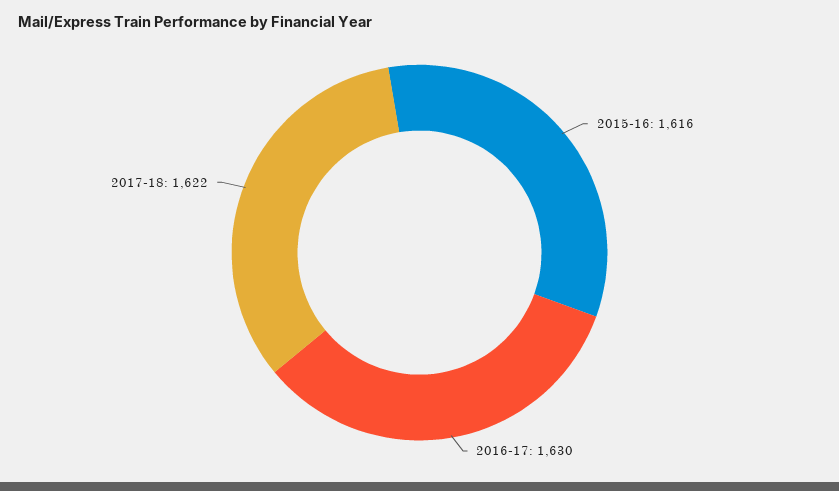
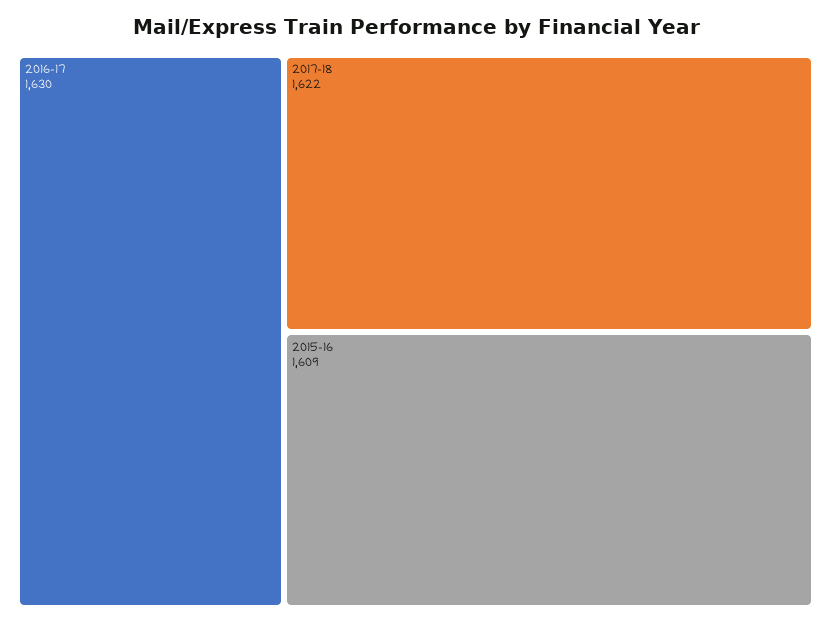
2015-16: 1616 -> 1609

